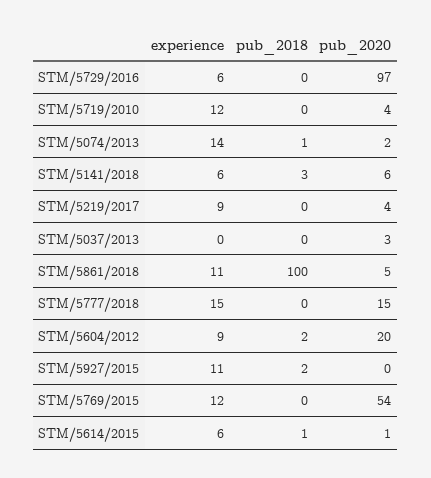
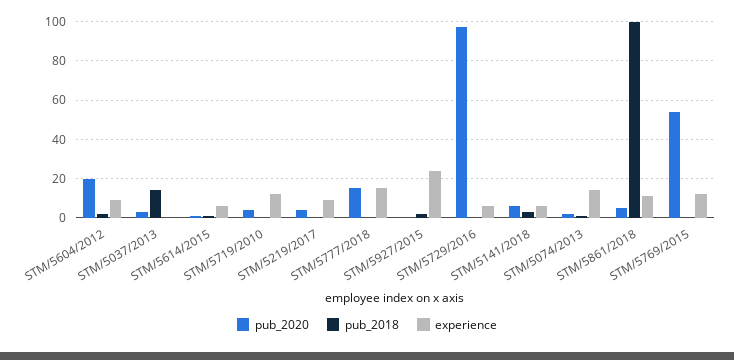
pub_2018, STM/5037/2013: 0 -> 15
experience, STM/5927/2015: 11 -> 25

